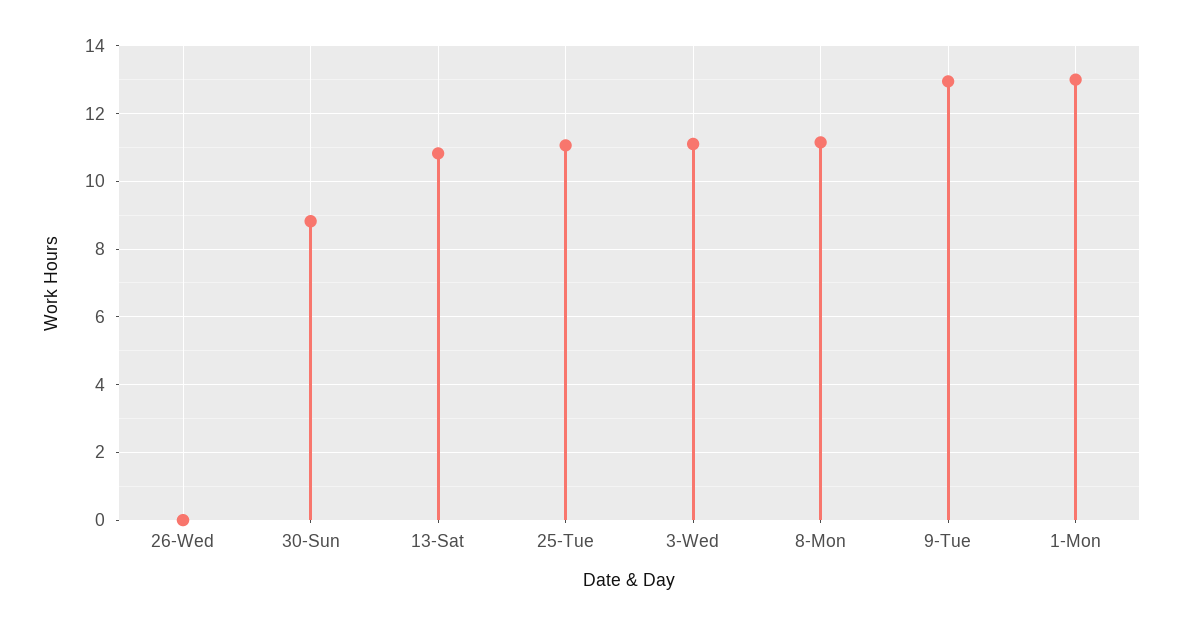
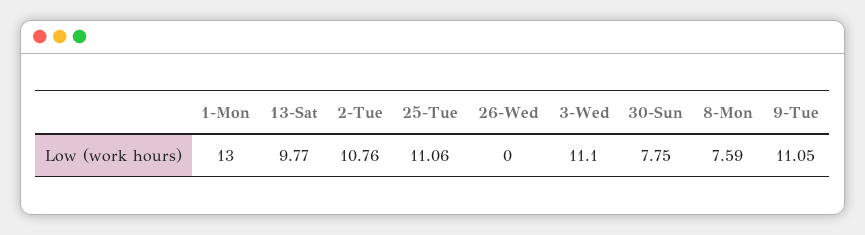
30-Sun: 8.8 -> 7.75
13-Sat: 10.8 -> 9.77
8-Mon: 11.2 -> 7.59
9-Tue: 13 -> 11.05
2-Tue: none -> 10.76

